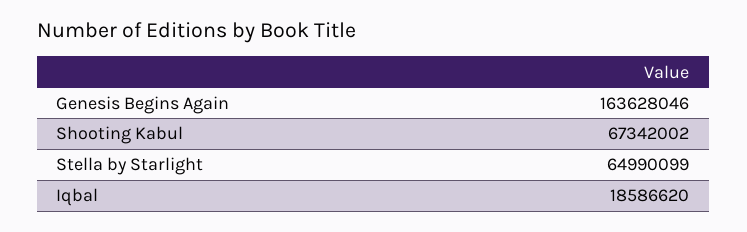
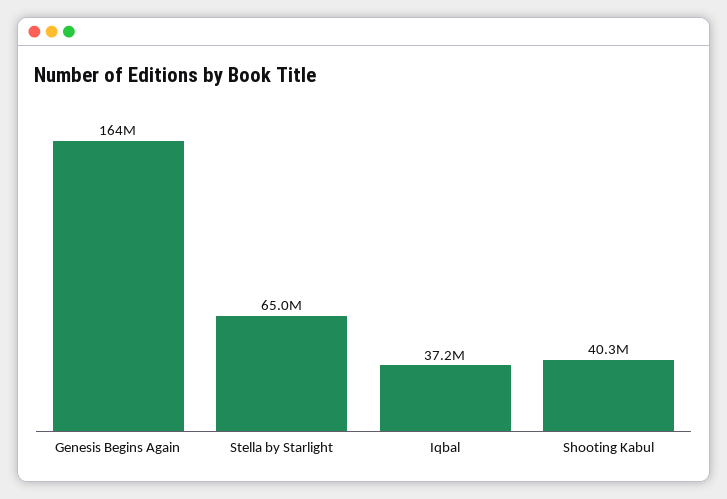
Shooting Kabul: 67342002 -> 40300000
Iqbal: 18586620 -> 37200000

